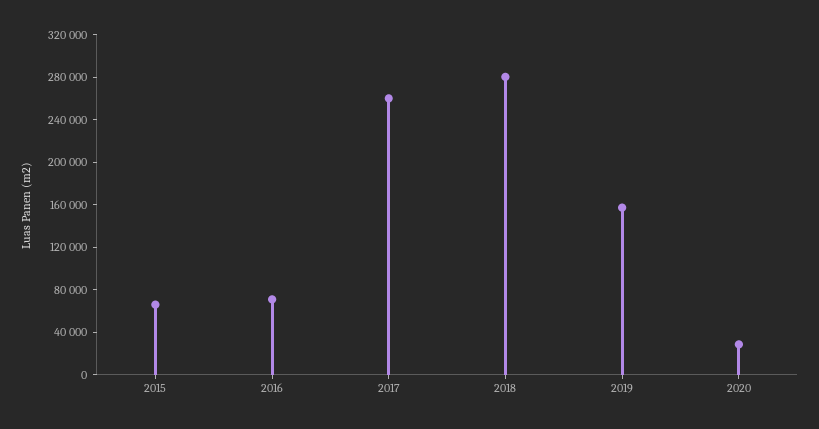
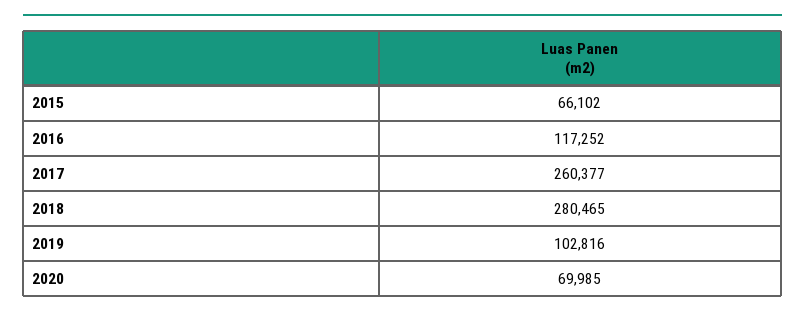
2016: 70000 -> 117252
2019: 160000 -> 102816
2020: 30000 -> 69985

